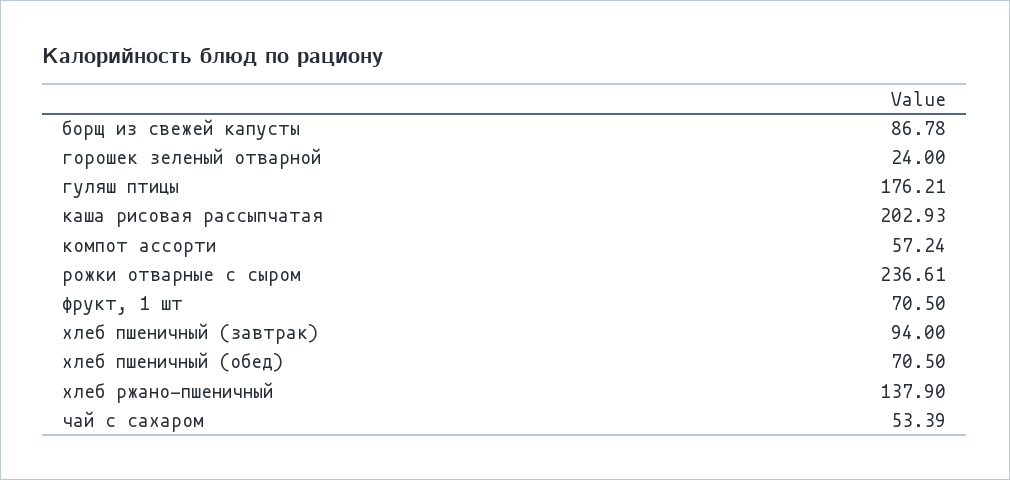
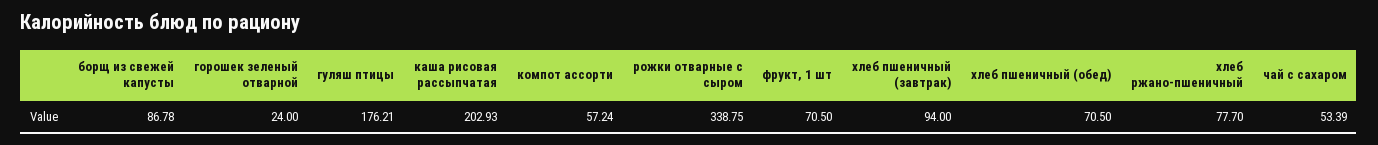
рожки отварные с сыром: 236.61 -> 338.75
хлеб ржано-пшеничный: 137.9 -> 77.7

